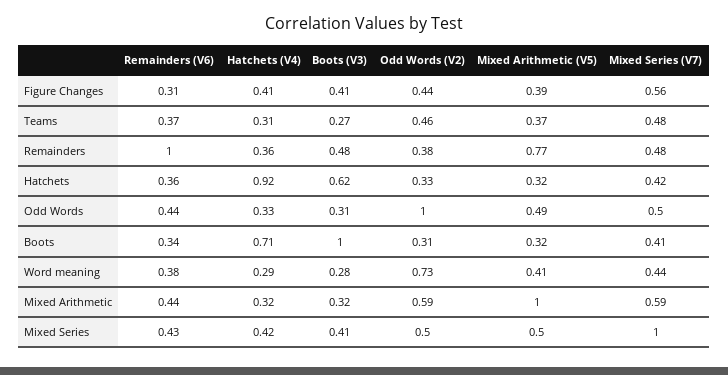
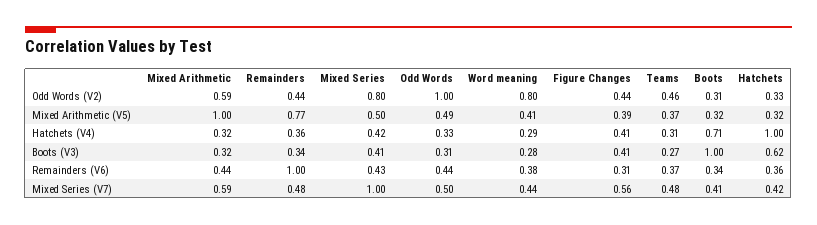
Boots (V3), Remainders: 0.48 -> 0.34
Odd Words (V2), Remainders: 0.38 -> 0.44
Hatchets (V4), Hatchets: 0.92 -> 1
Odd Words (V2), Word meaning: 0.73 -> 0.8
Odd Words (V2), Mixed Series: 0.5 -> 0.8

